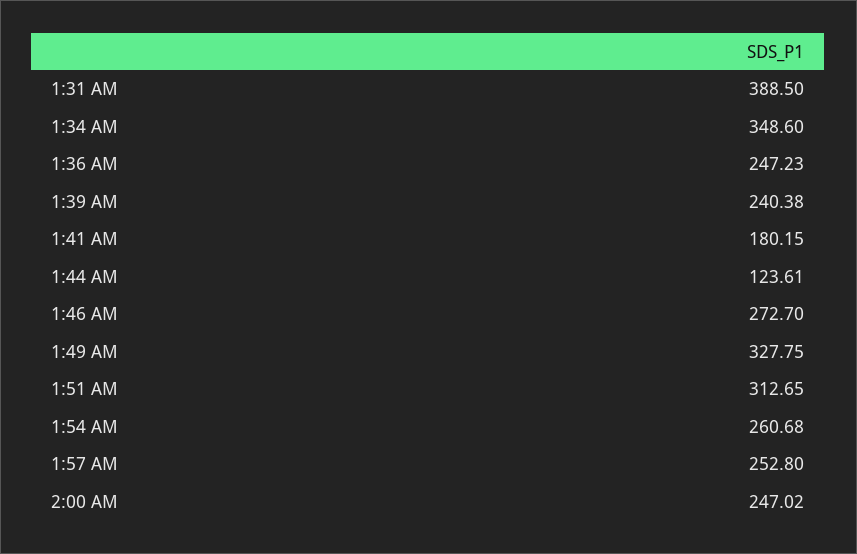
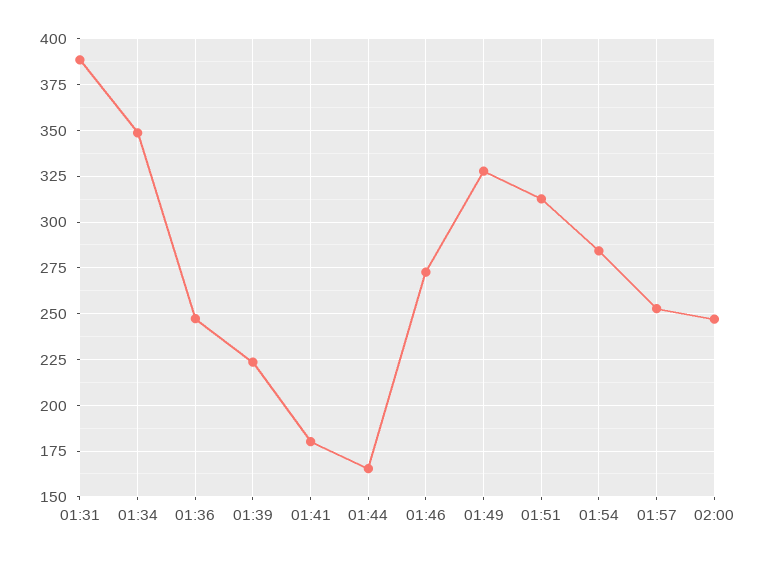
1:39 AM: 240.38 -> 225
1:44 AM: 123.61 -> 165
1:54 AM: 260.68 -> 285

